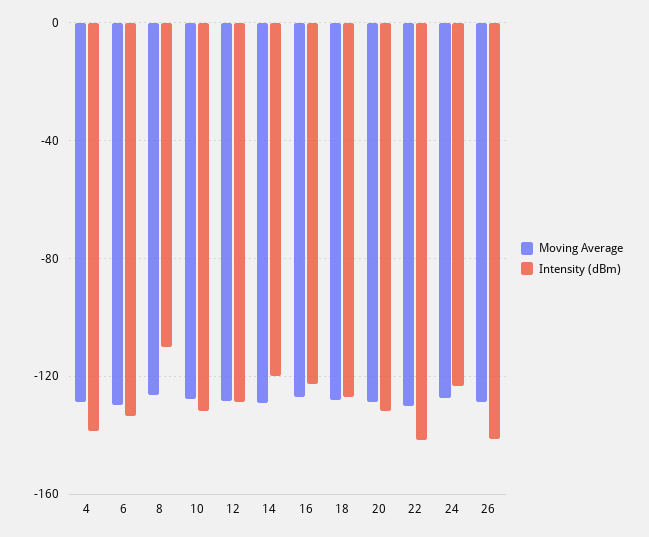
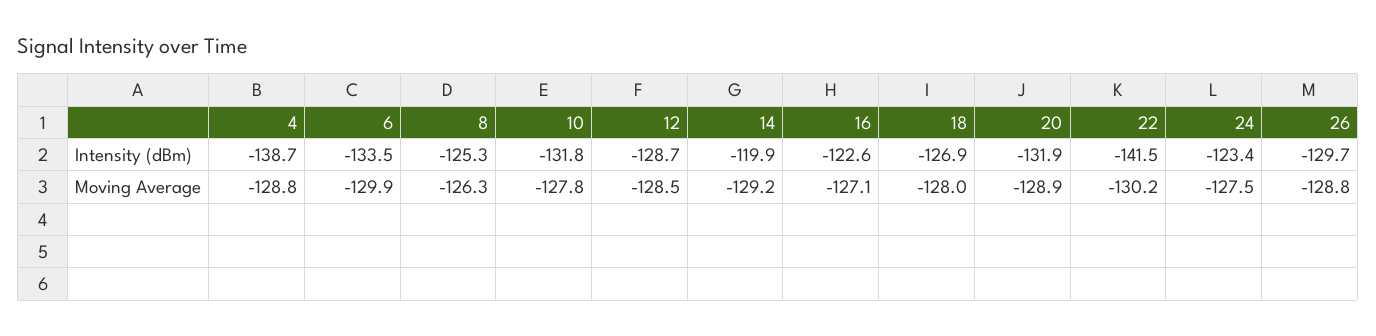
Intensity (dBm), 8: -110 -> -125.3
Intensity (dBm), 26: -140 -> -129.7

